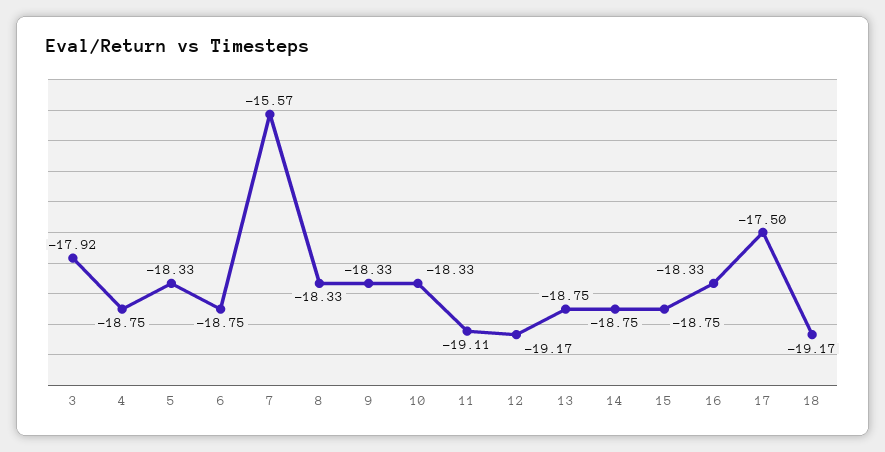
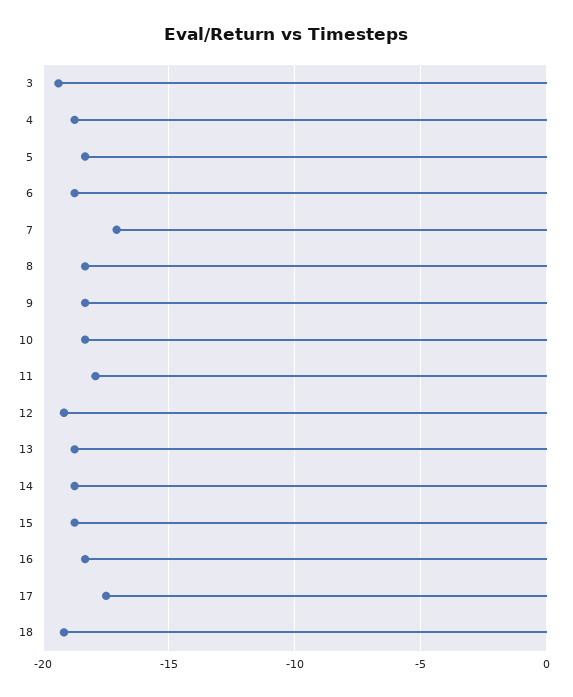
3: -17.92 -> -19.5
7: -15.57 -> -17
11: -19.11 -> -18

